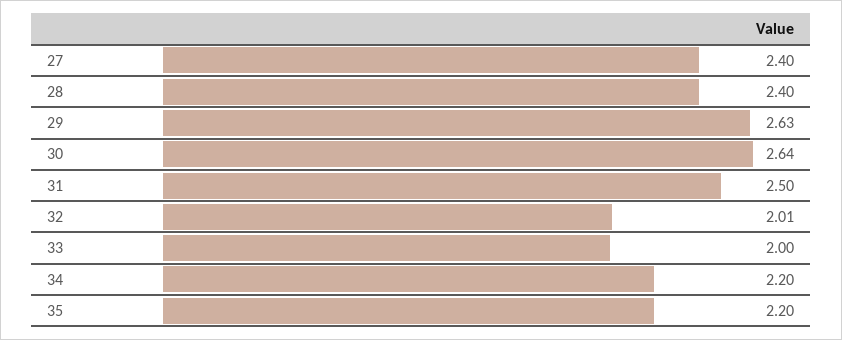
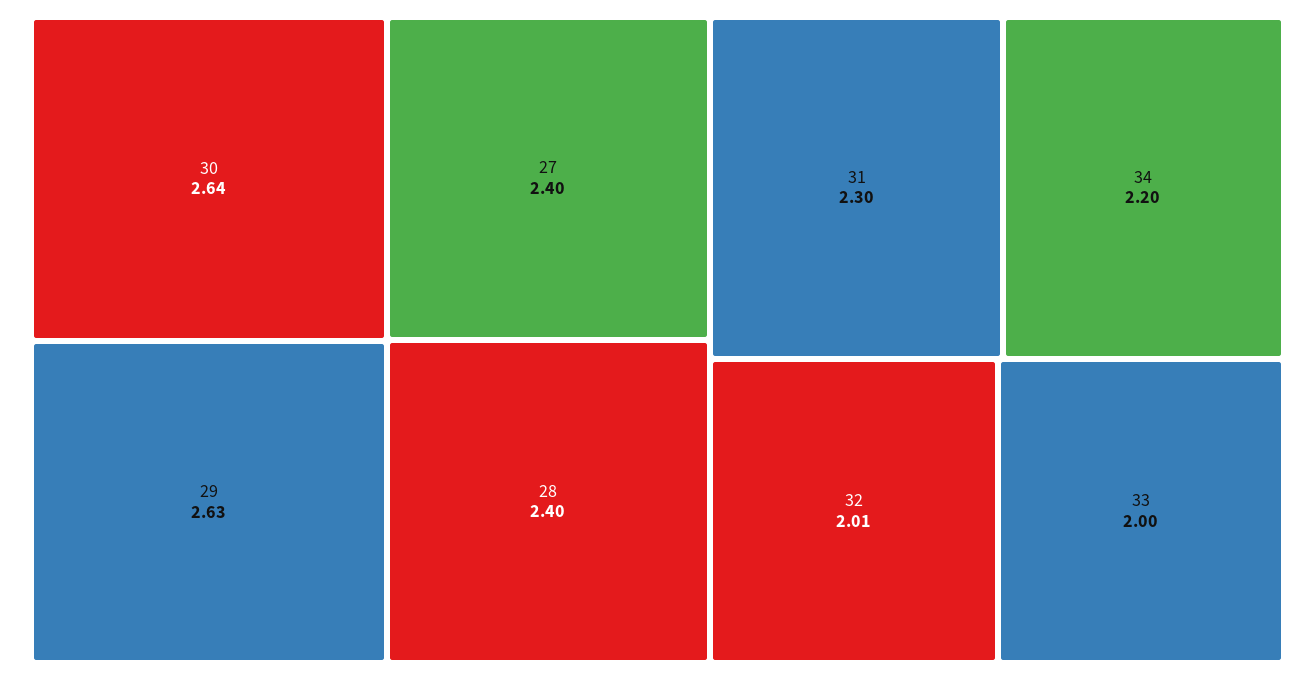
31: 2.5 -> 2.3
35: 2.2 -> none

